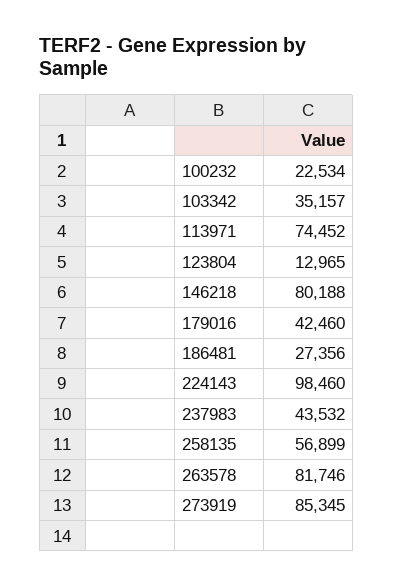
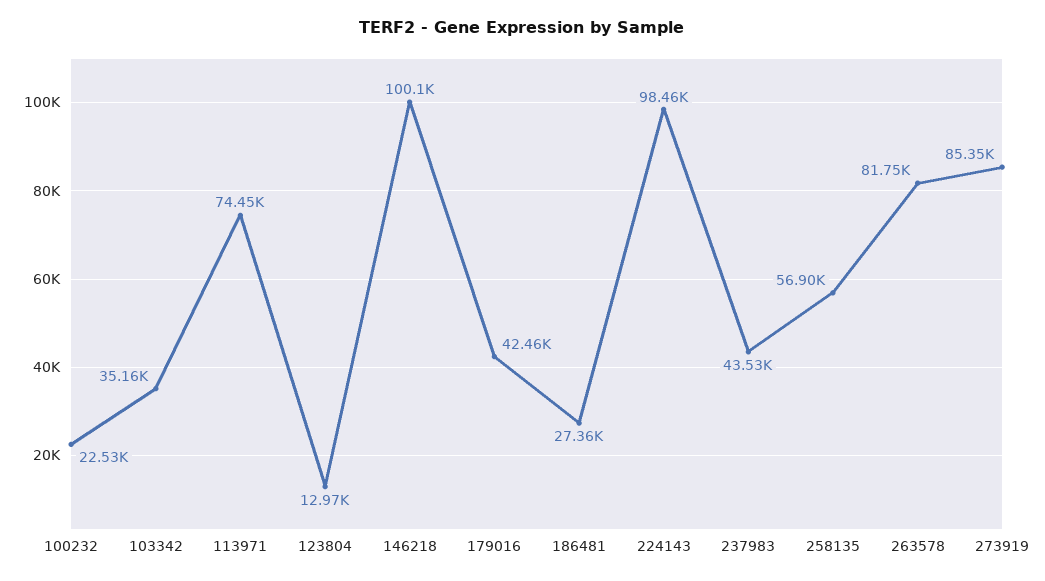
146218: 80188 -> 100100

